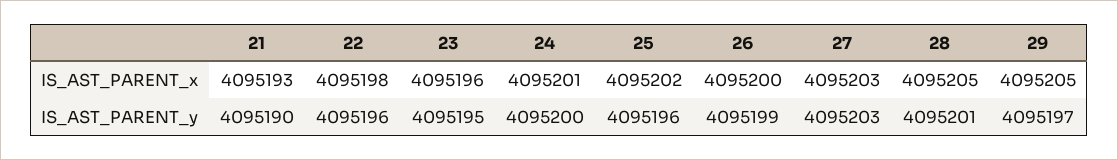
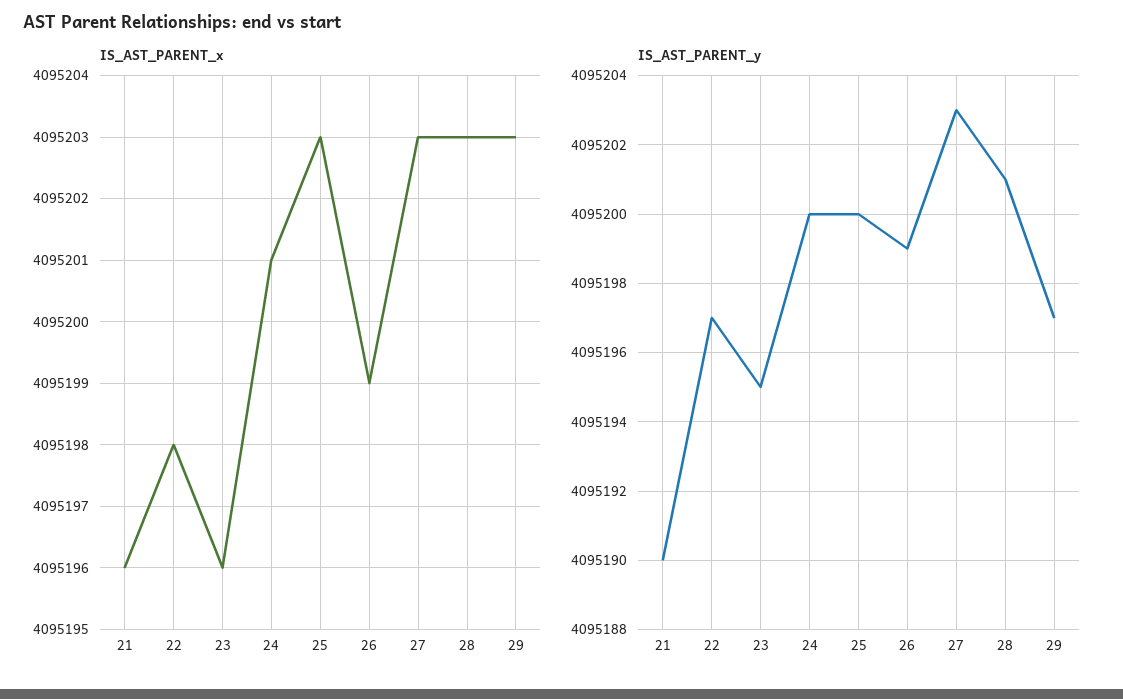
IS_AST_PARENT_x, 21: 4095193 -> 4095196
IS_AST_PARENT_x, 25: 4095202 -> 4095203
IS_AST_PARENT_x, 26: 4095200 -> 4095199
IS_AST_PARENT_x, 28: 4095205 -> 4095203
IS_AST_PARENT_x, 29: 4095205 -> 4095203
IS_AST_PARENT_y, 22: 4095196 -> 4095197
IS_AST_PARENT_y, 25: 4095196 -> 4095200

